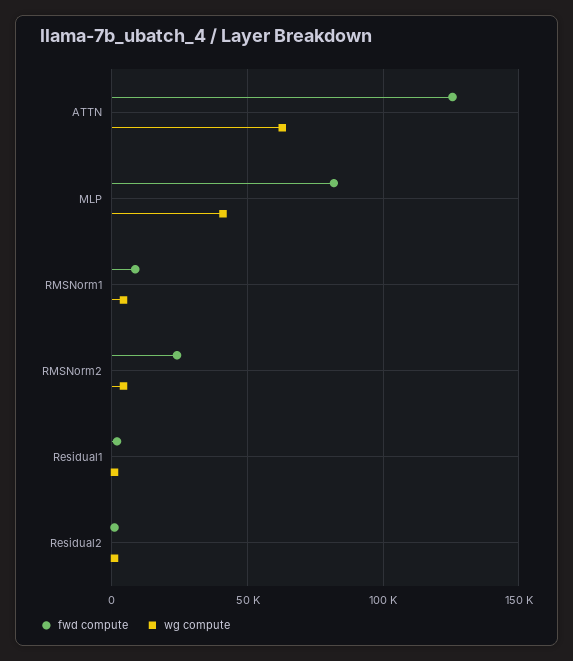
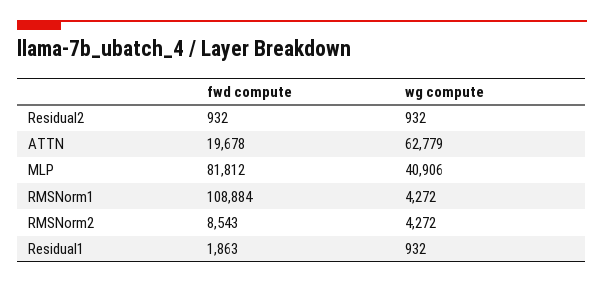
fwd compute, ATTN: 125000 -> 19678
fwd compute, RMSNorm1: 10000 -> 108884
fwd compute, RMSNorm2: 25000 -> 8543

